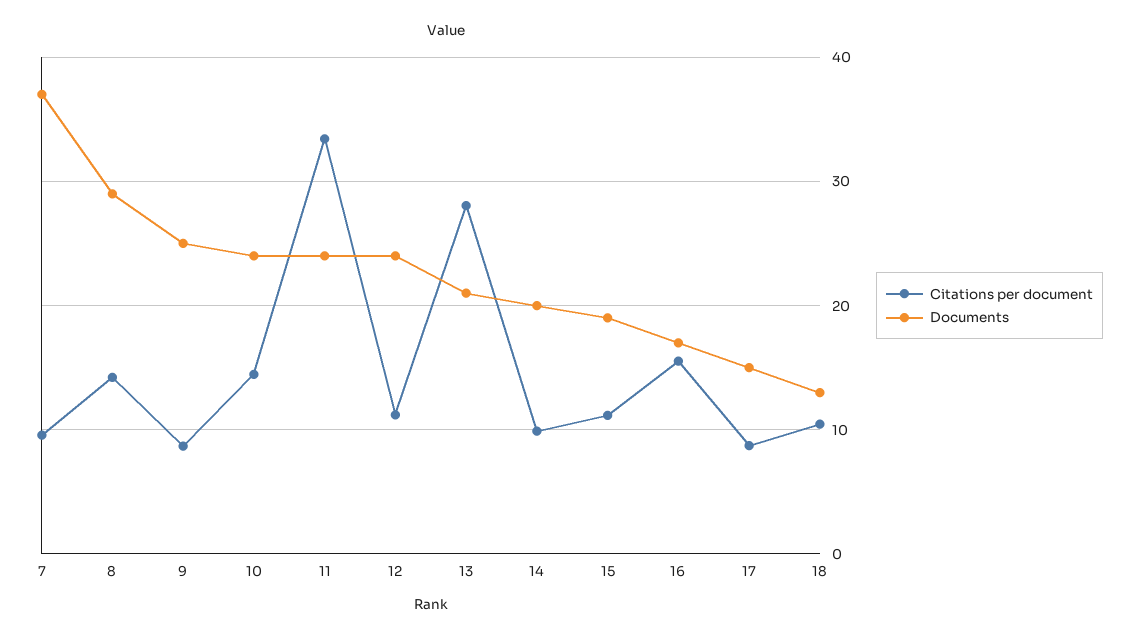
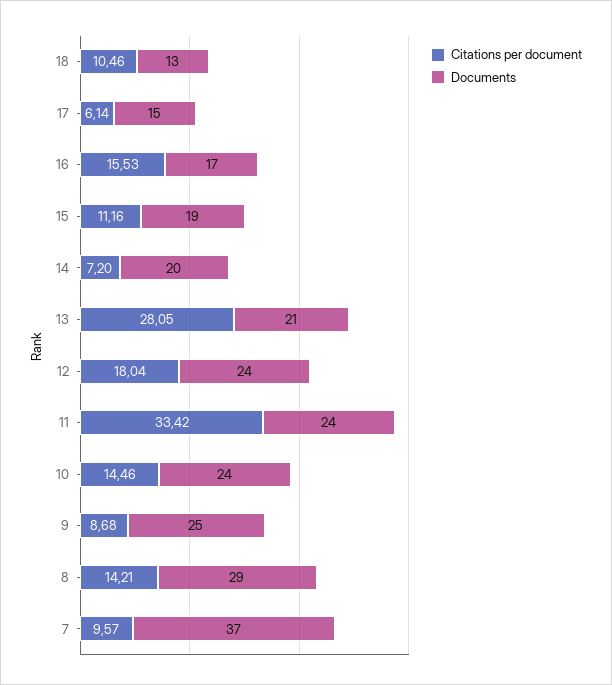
Citations per document, 12: 11 -> 18.04
Citations per document, 14: 10 -> 7.2
Citations per document, 17: 9 -> 6.14

